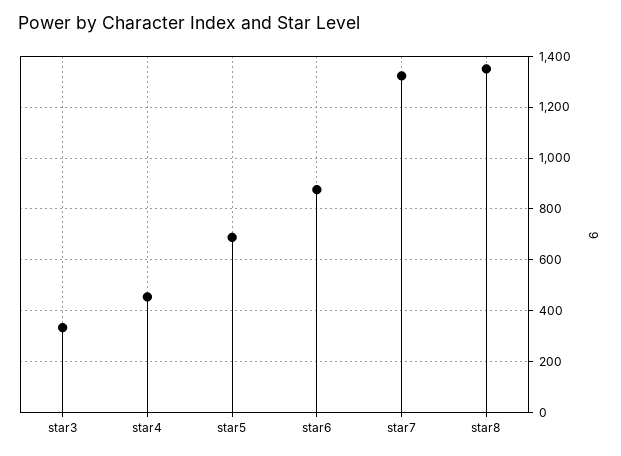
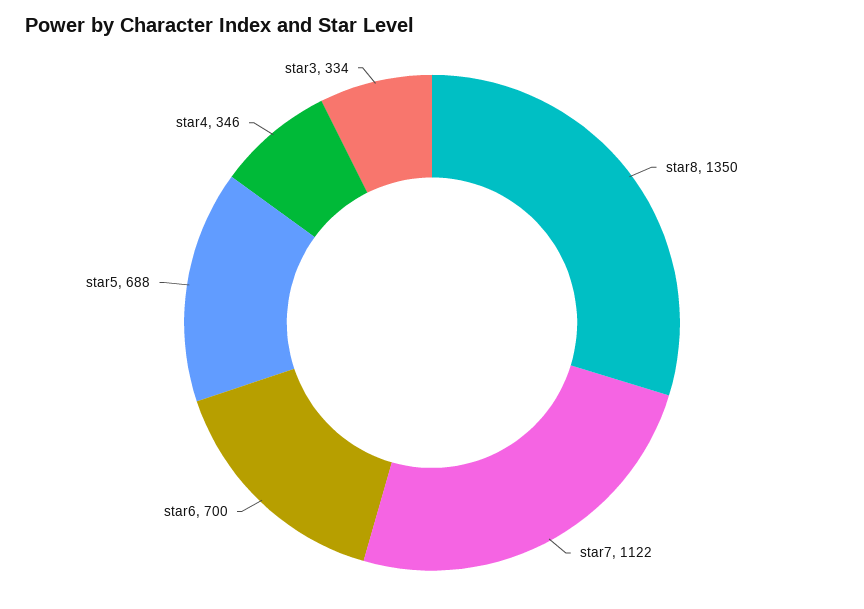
star4: 450 -> 346
star6: 875 -> 700
star7: 1325 -> 1122

